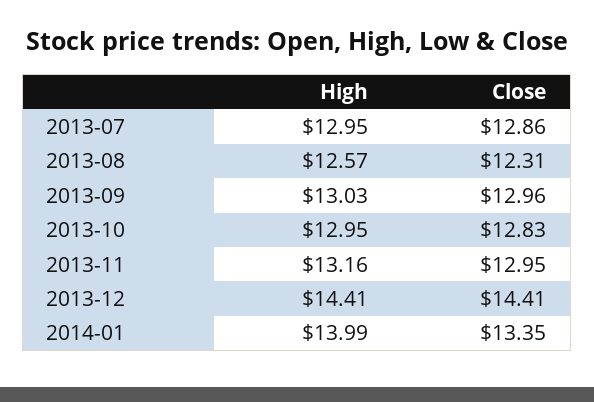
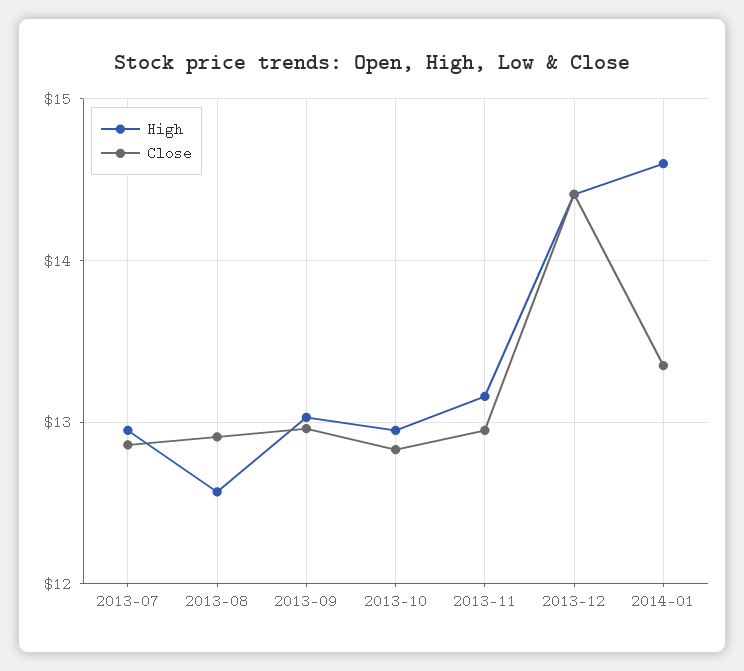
Close, 2013-08: 12.31 -> 12.9
High, 2014-01: 13.99 -> 14.6

